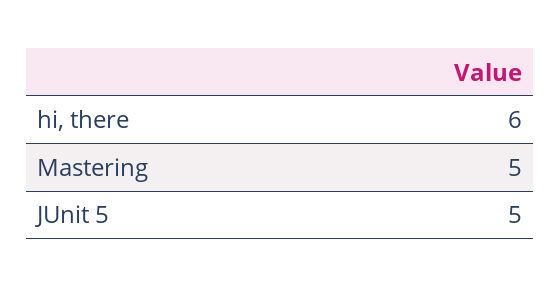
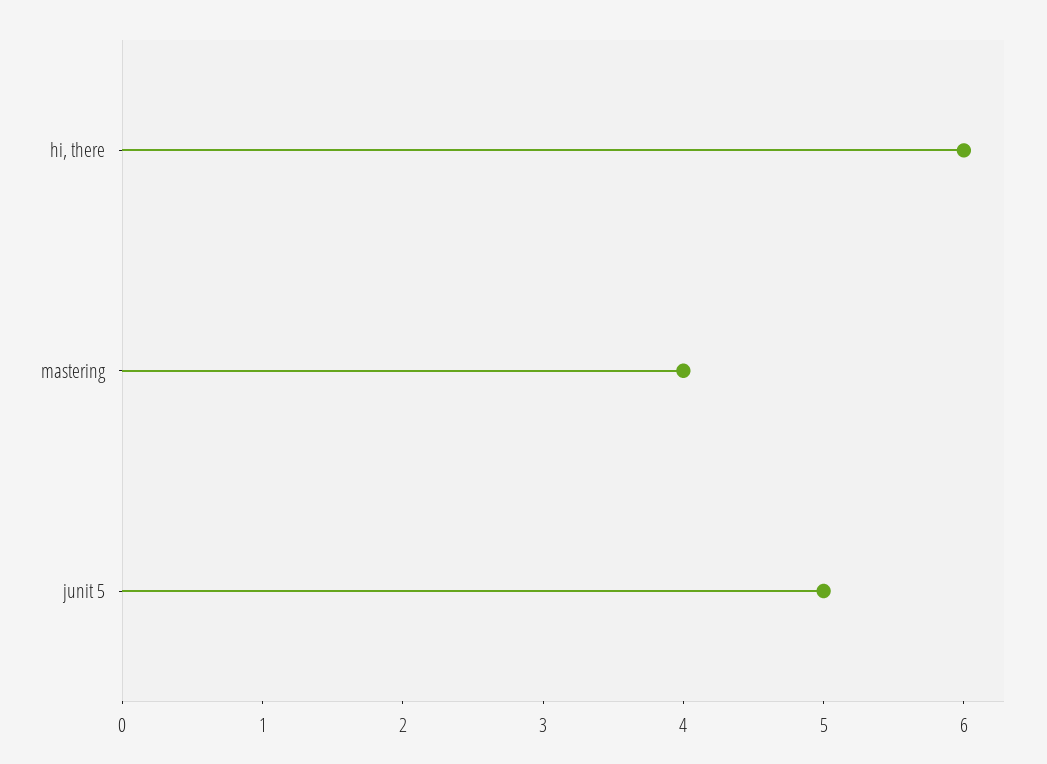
Mastering: 5 -> 4

